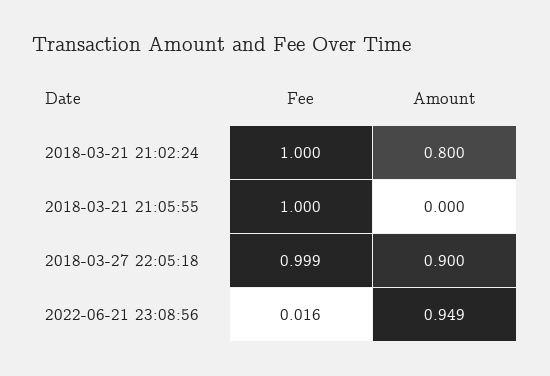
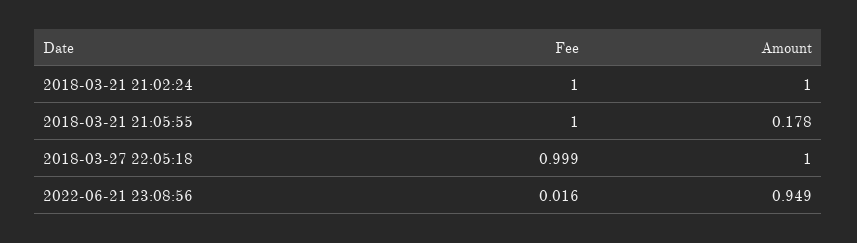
Amount, 2018-03-21 21:02:24: 0.8 -> 1
Amount, 2018-03-21 21:05:55: 0 -> 0.178
Amount, 2018-03-27 22:05:18: 0.9 -> 1

